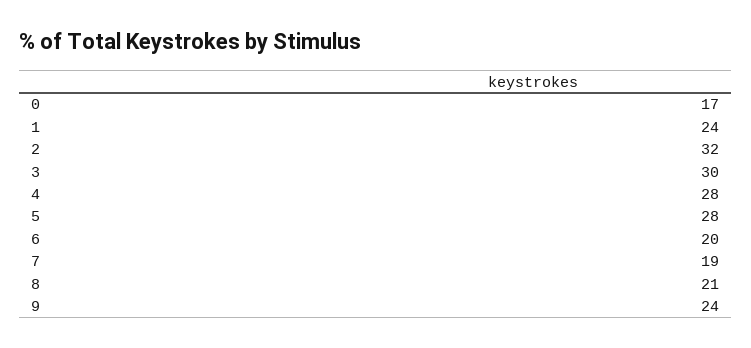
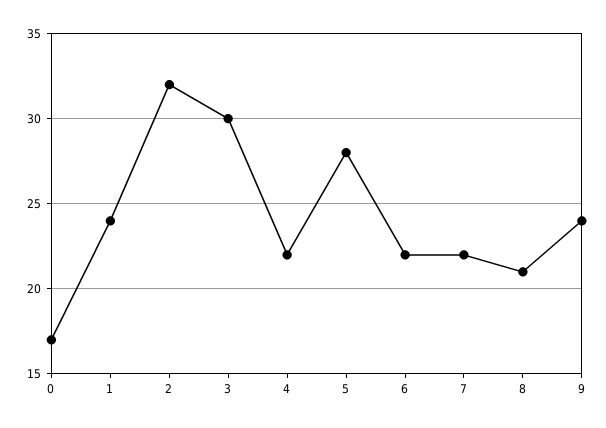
4: 28 -> 22
6: 20 -> 22
7: 19 -> 22

